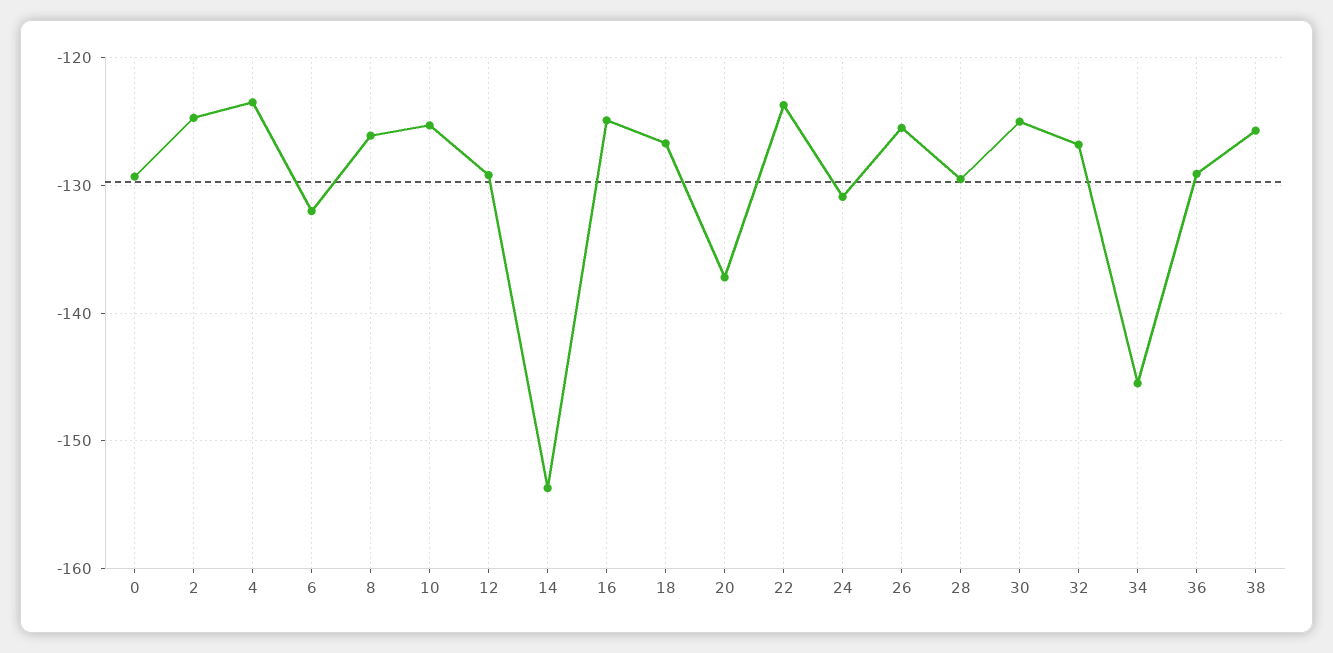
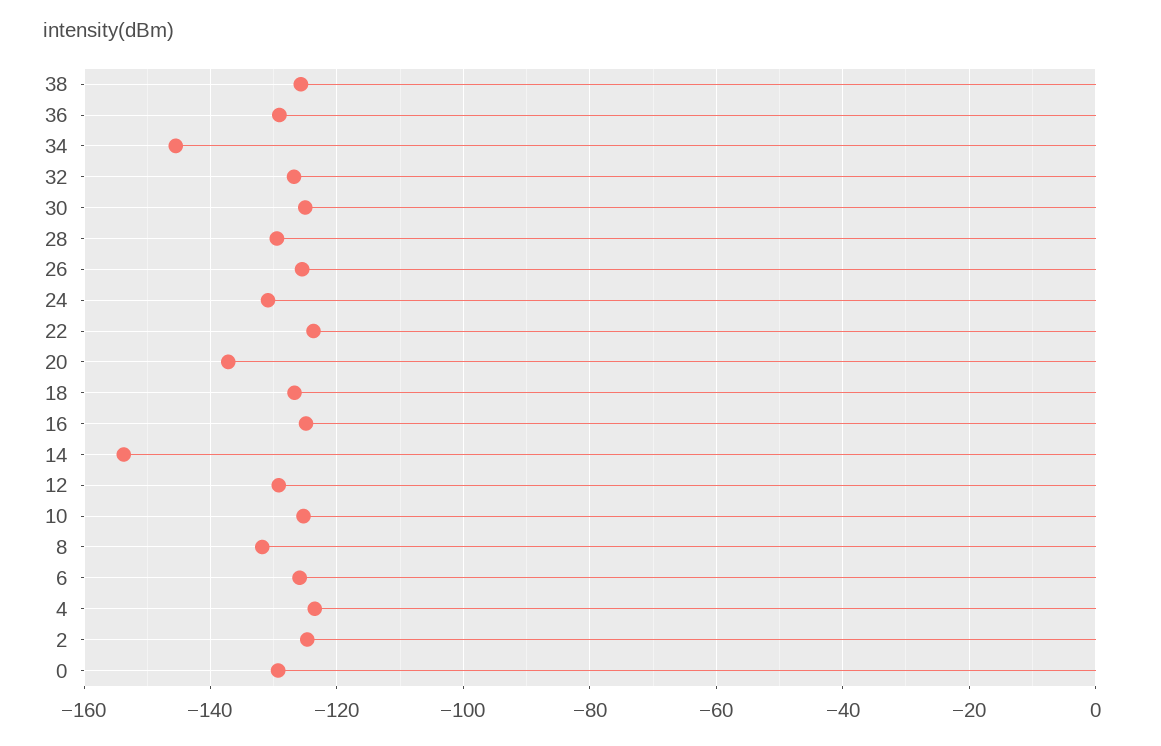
6: -132 -> -126
8: -126 -> -132

